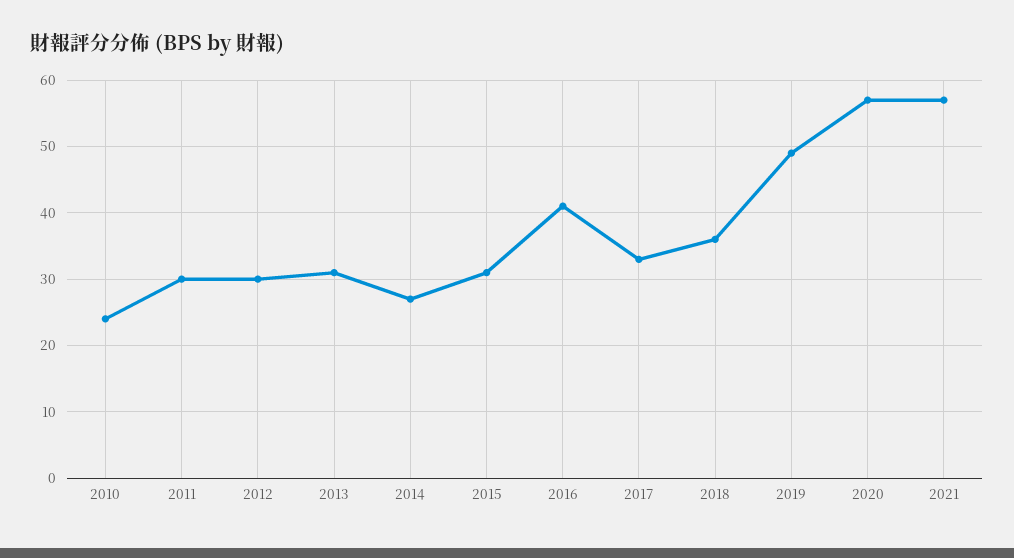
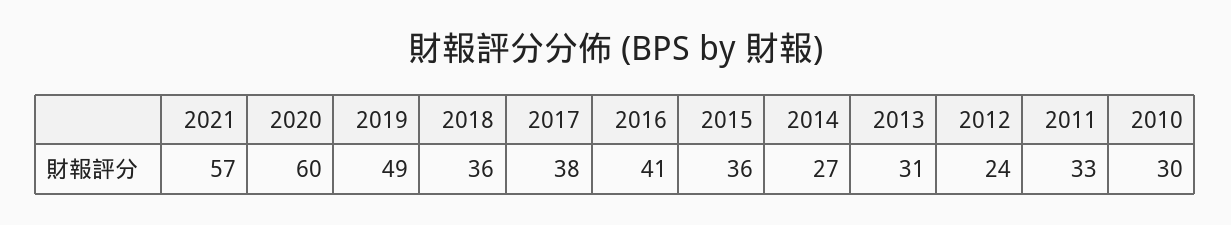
2010: 24 -> 30
2011: 30 -> 33
2012: 30 -> 24
2015: 31 -> 36
2017: 33 -> 38
2020: 57 -> 60

